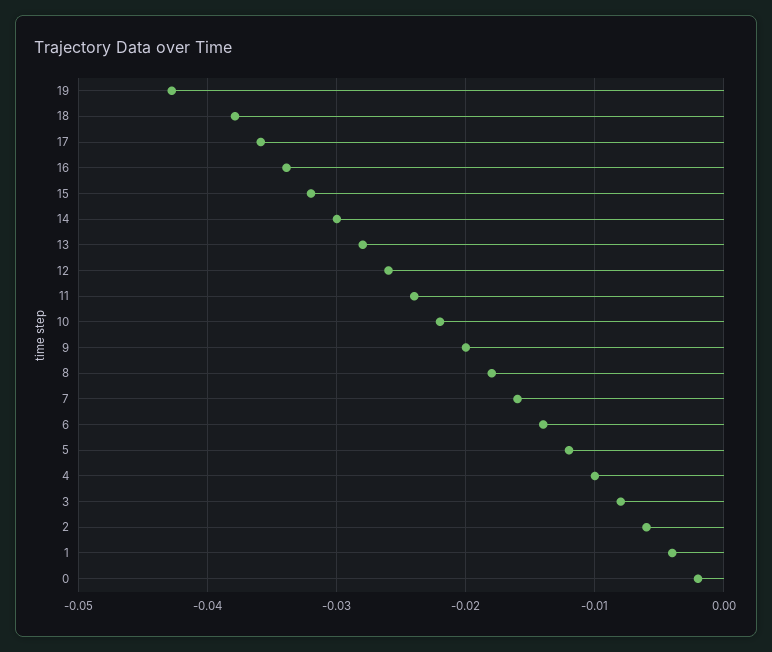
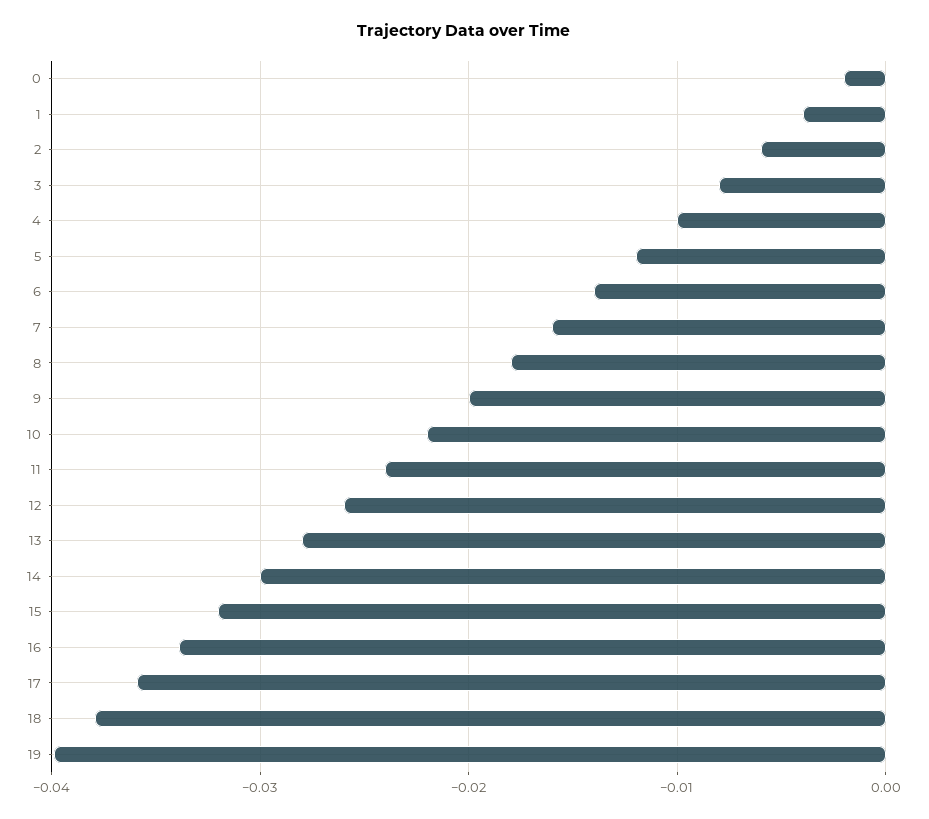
19: -0.043 -> -0.04

